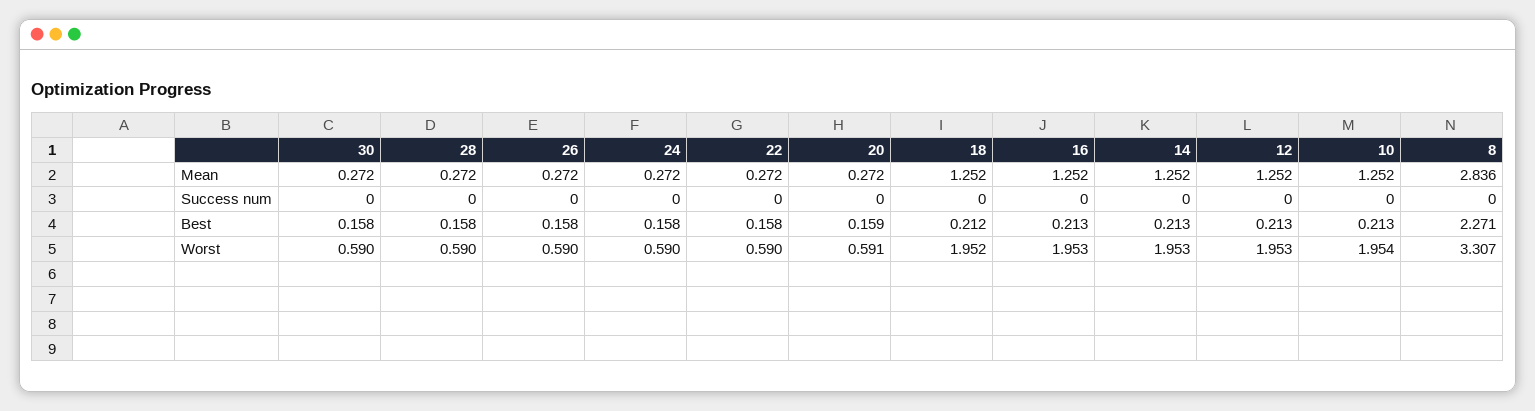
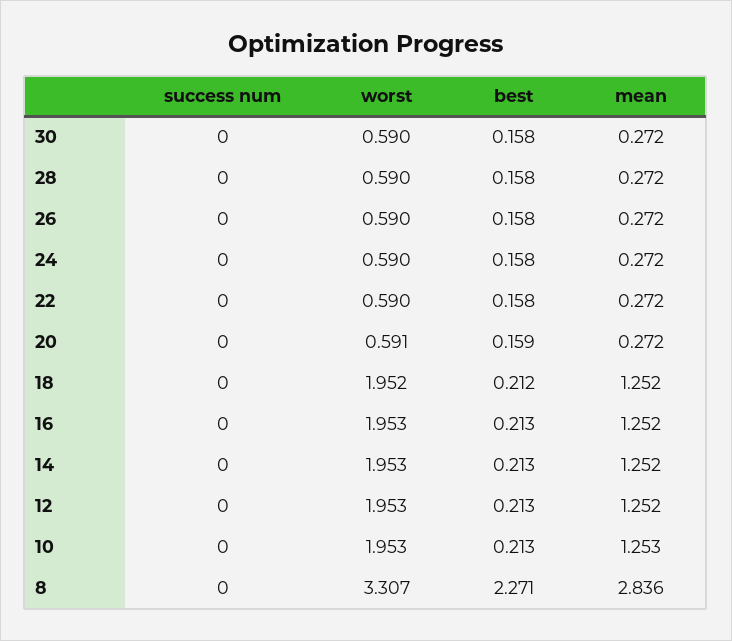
10, Mean: 1.252 -> 1.253
10, Worst: 1.954 -> 1.953

